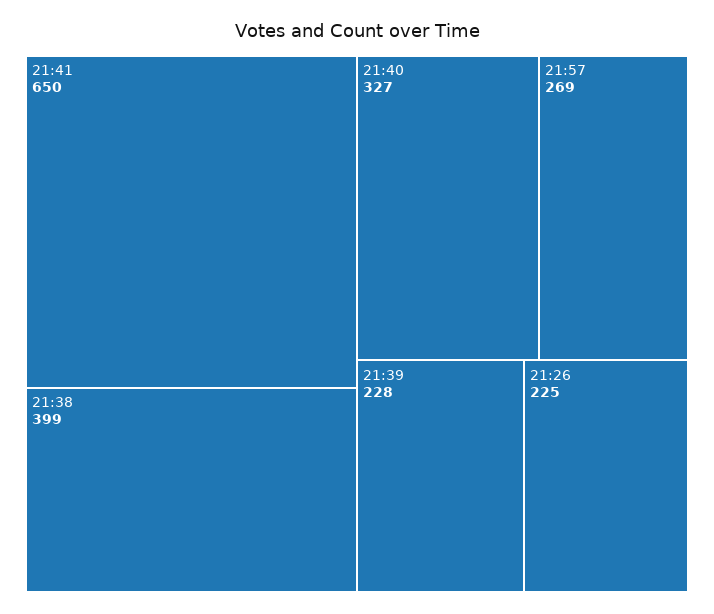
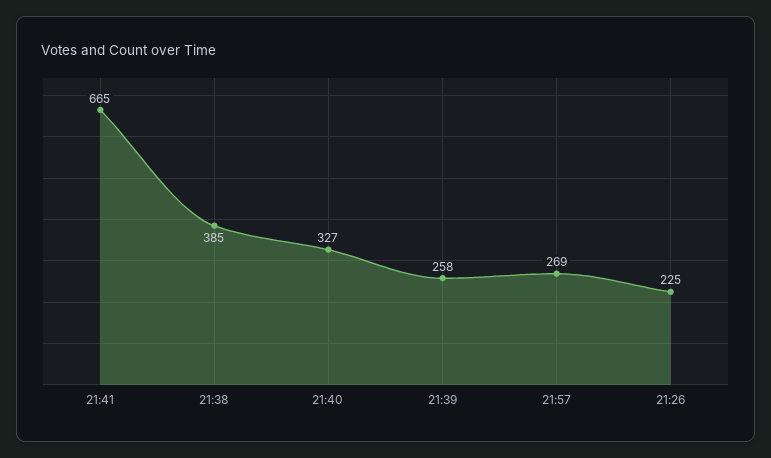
21:41: 650 -> 665
21:38: 399 -> 385
21:39: 228 -> 258

